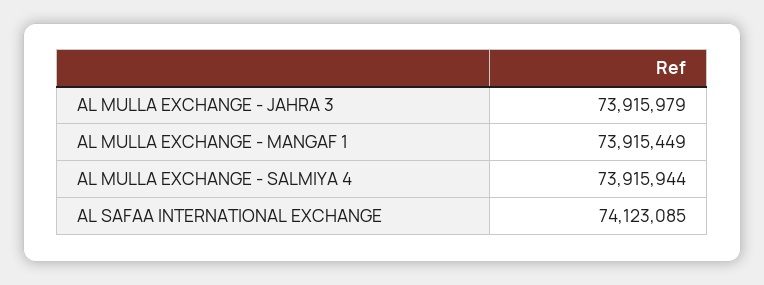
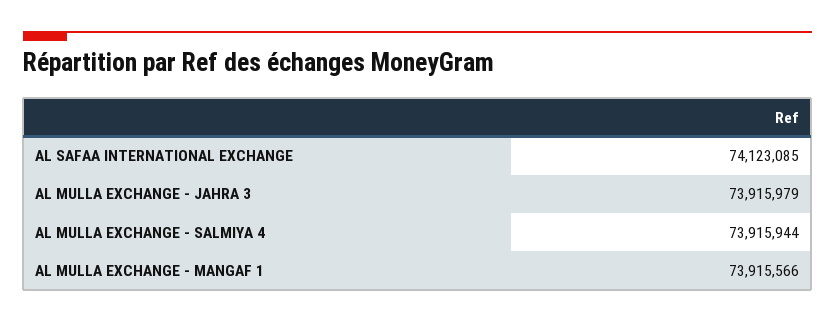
AL MULLA EXCHANGE - MANGAF 1: 73915449 -> 73915566

